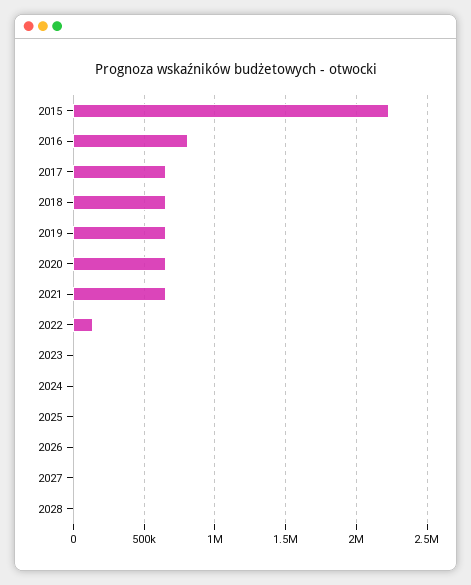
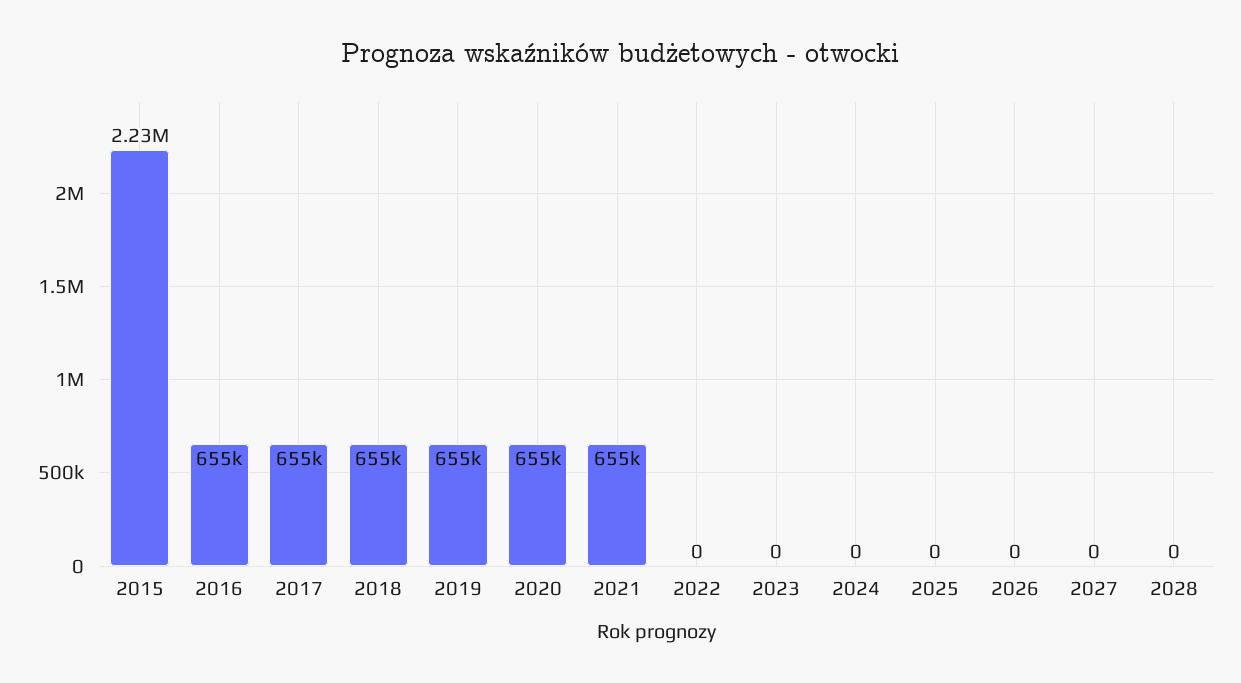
2016: 800000 -> 655000
2022: 150000 -> 0

